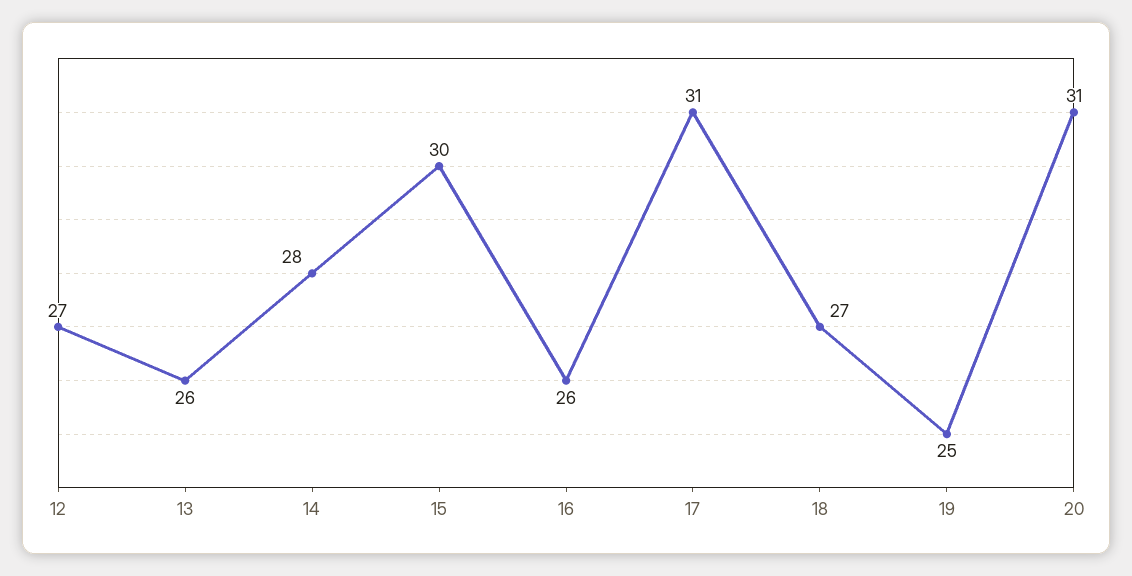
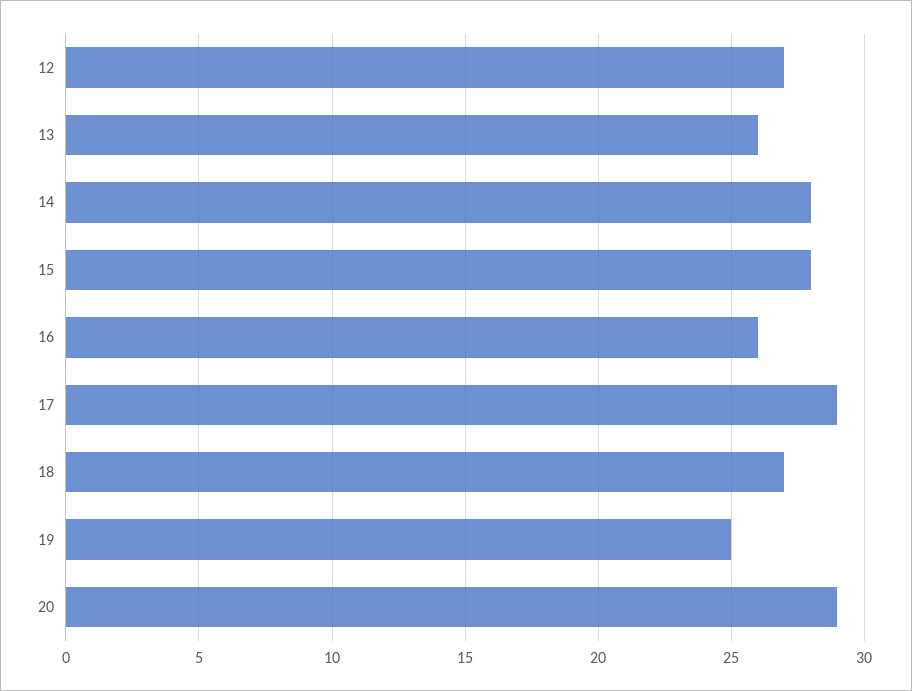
15: 30 -> 28
17: 31 -> 29
20: 31 -> 29

